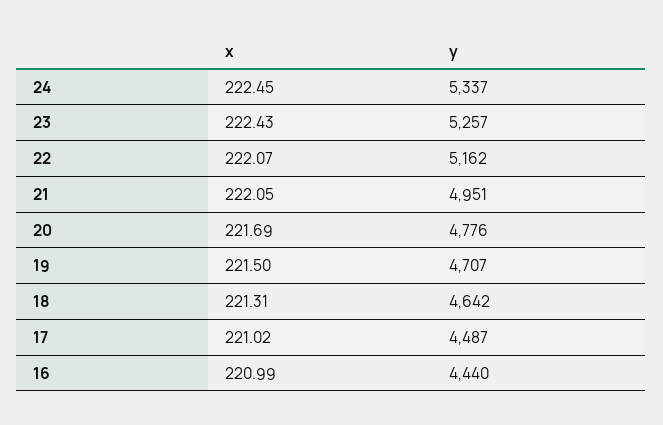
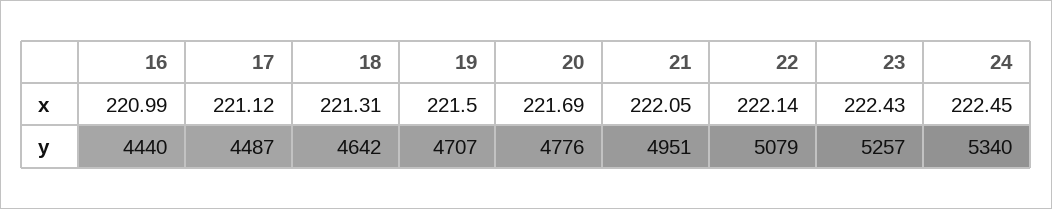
y, 24: 5337 -> 5340
x, 22: 222.07 -> 222.14
y, 22: 5162 -> 5079
x, 17: 221.02 -> 221.12

